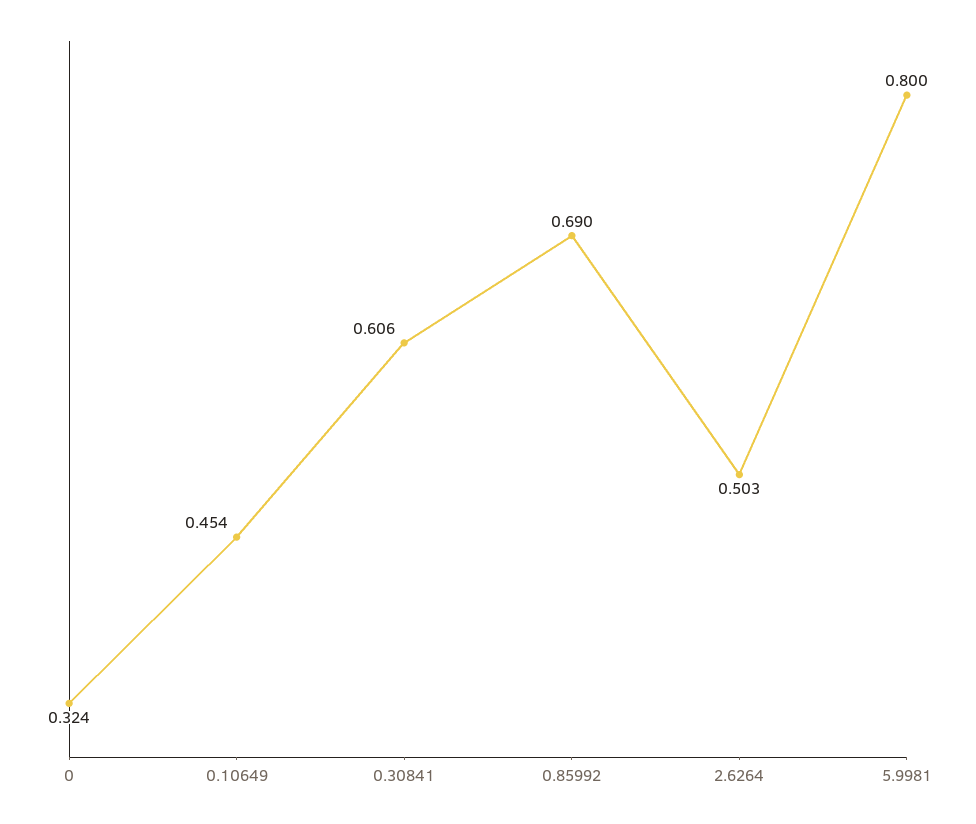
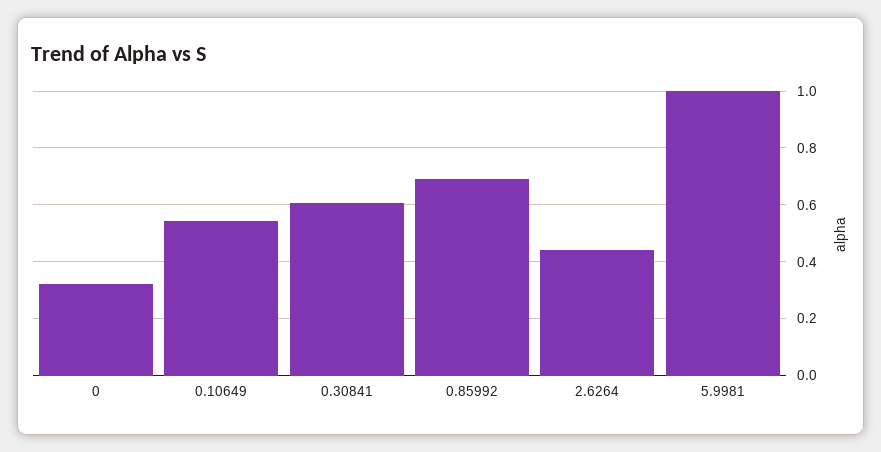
0.10649: 0.454 -> 0.55
2.6264: 0.503 -> 0.45
5.9981: 0.8 -> 1

